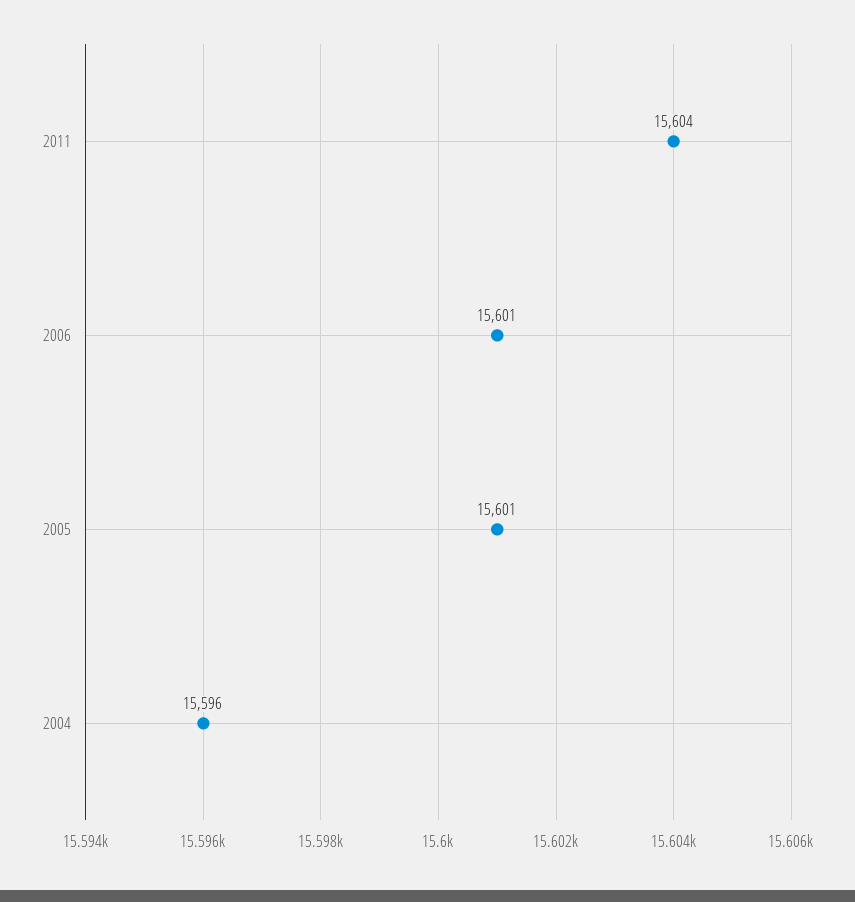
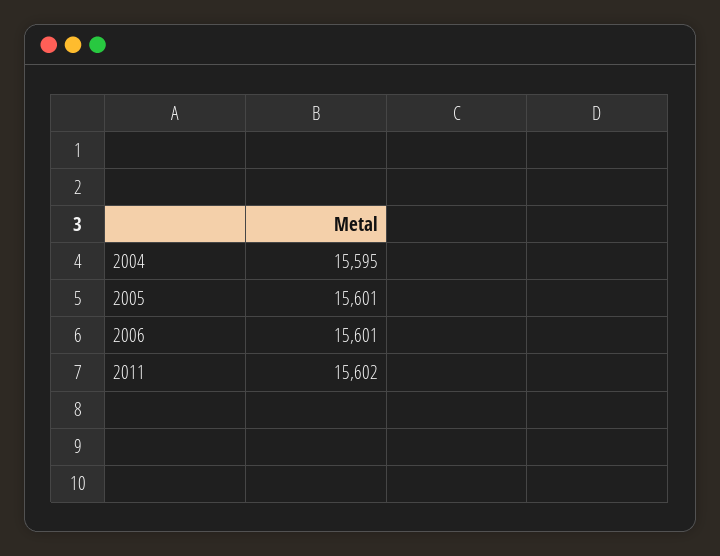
2011: 15604 -> 15602
2004: 15596 -> 15595

